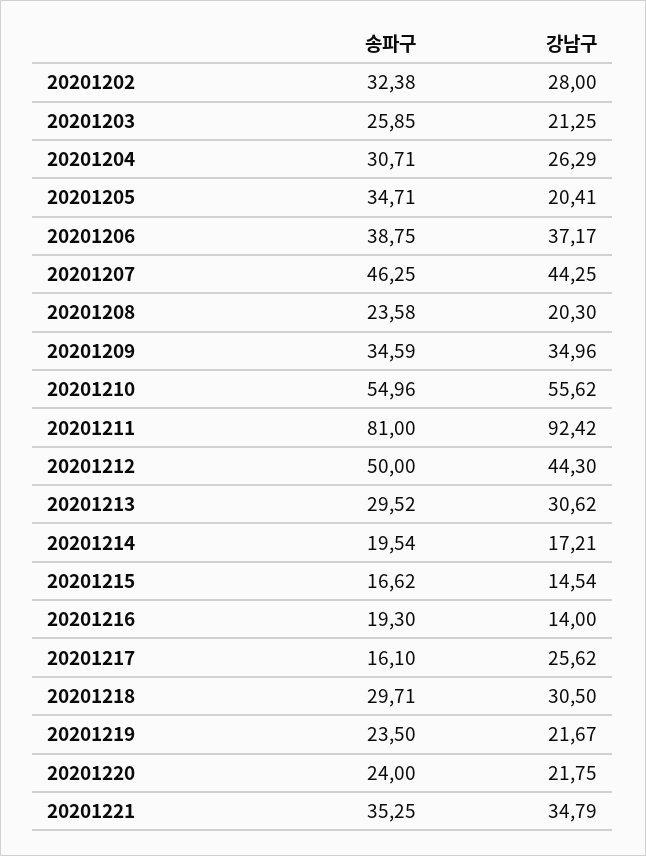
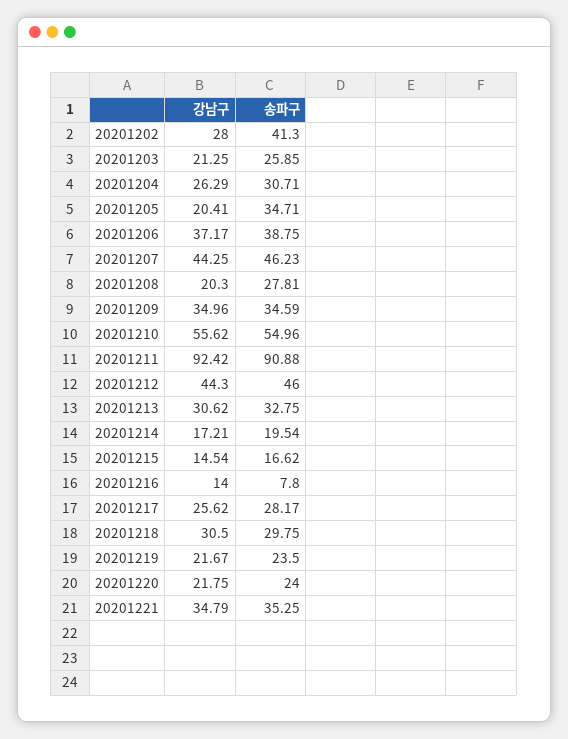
송파구, 20201202: 32.38 -> 41.3
송파구, 20201207: 46.25 -> 46.23
송파구, 20201208: 23.58 -> 27.81
송파구, 20201211: 81 -> 90.88
송파구, 20201212: 50 -> 46
송파구, 20201213: 29.52 -> 32.75
송파구, 20201216: 19.3 -> 7.8
송파구, 20201217: 16.1 -> 28.17
송파구, 20201218: 29.71 -> 29.75

